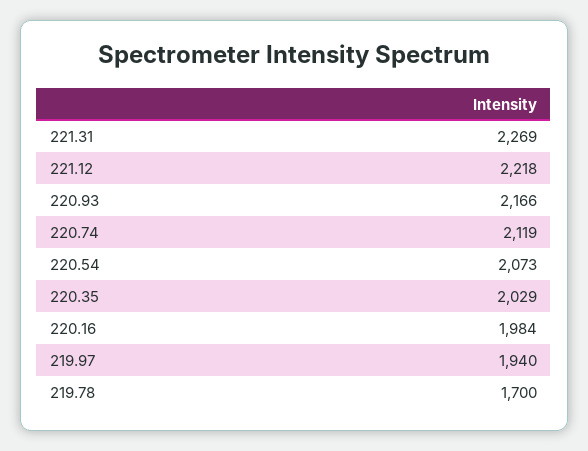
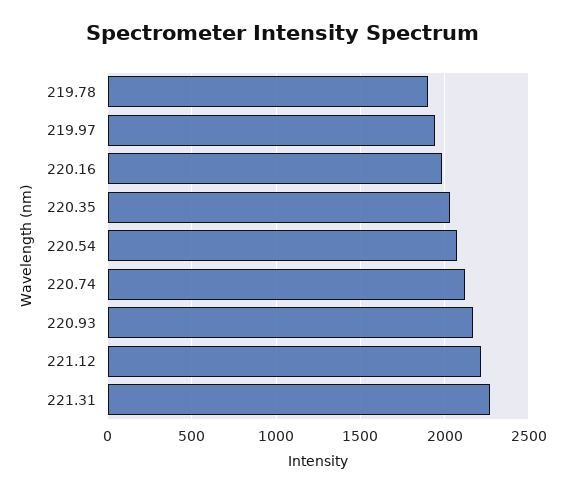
219.78: 1700 -> 1900

